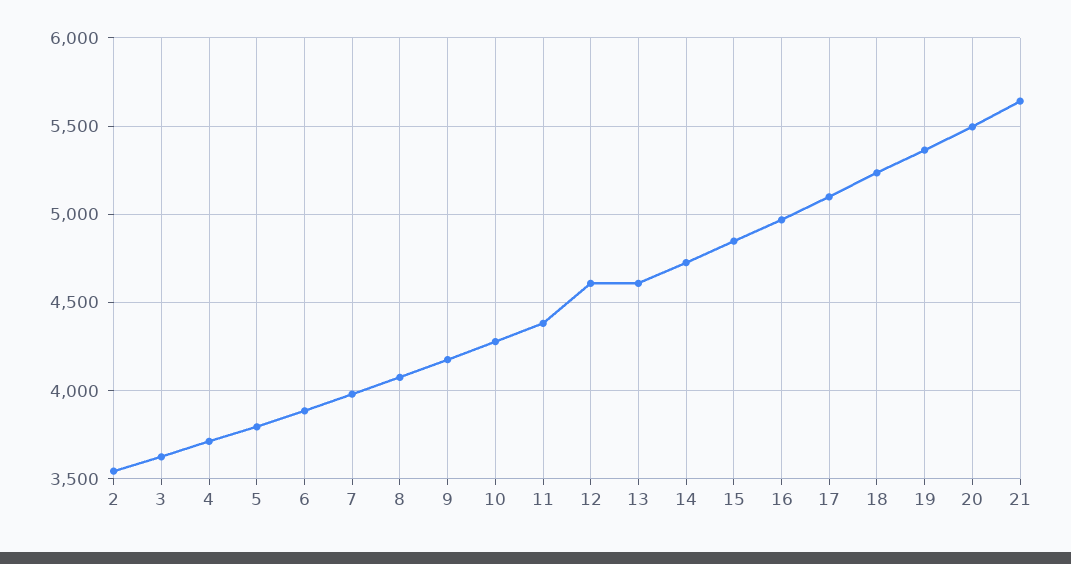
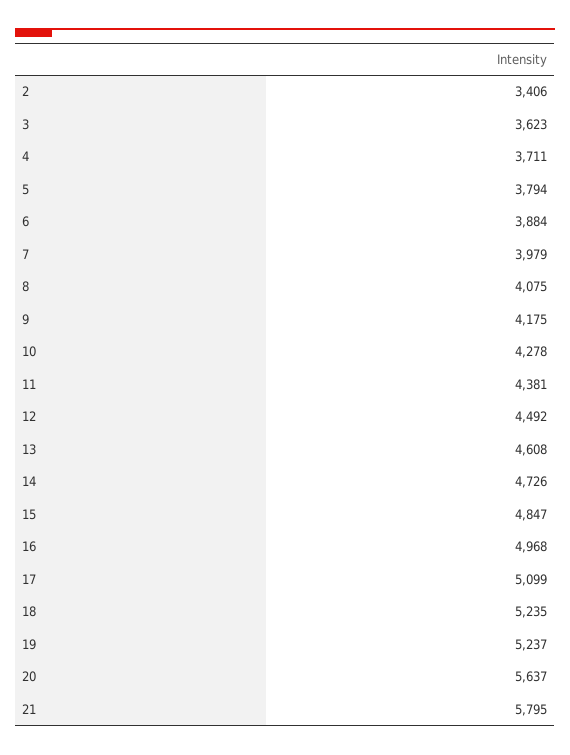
2: 3550 -> 3406
12: 4600 -> 4492
19: 5350 -> 5237
20: 5500 -> 5637
21: 5650 -> 5795

